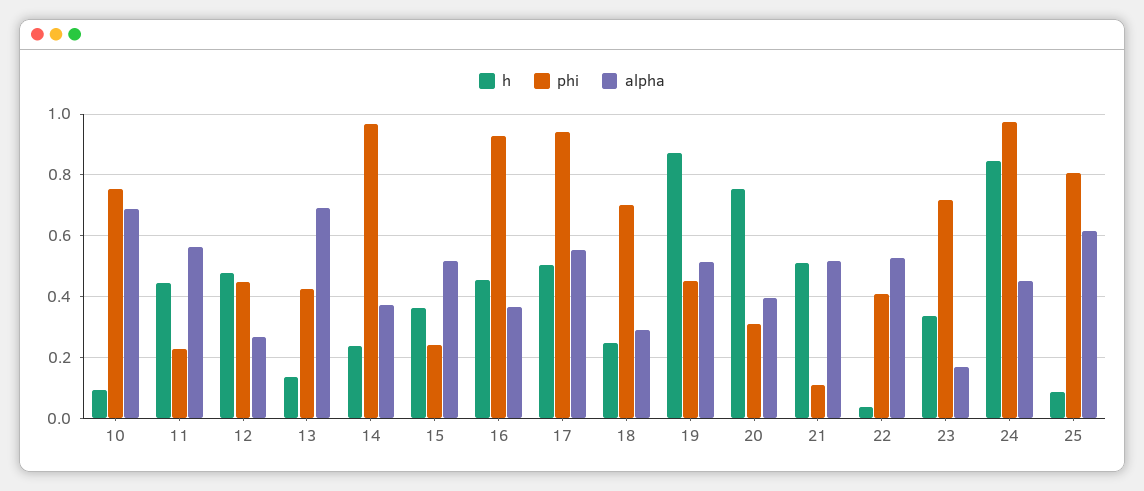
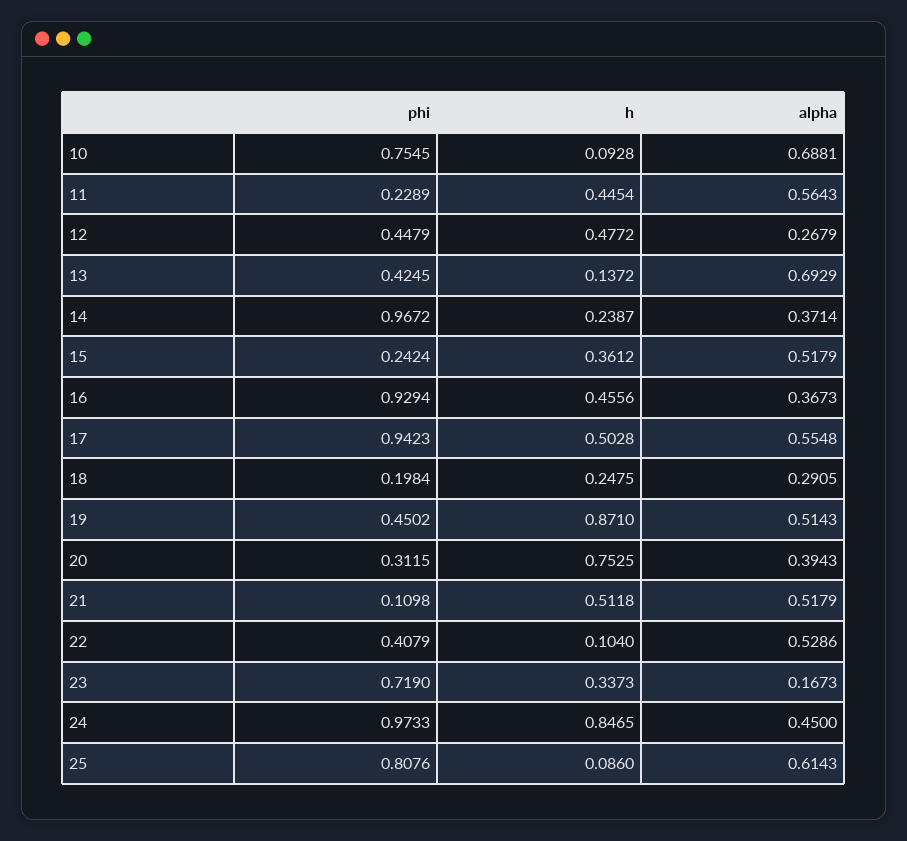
phi, 18: 0.7 -> 0.1984
h, 22: 0.04 -> 0.104

